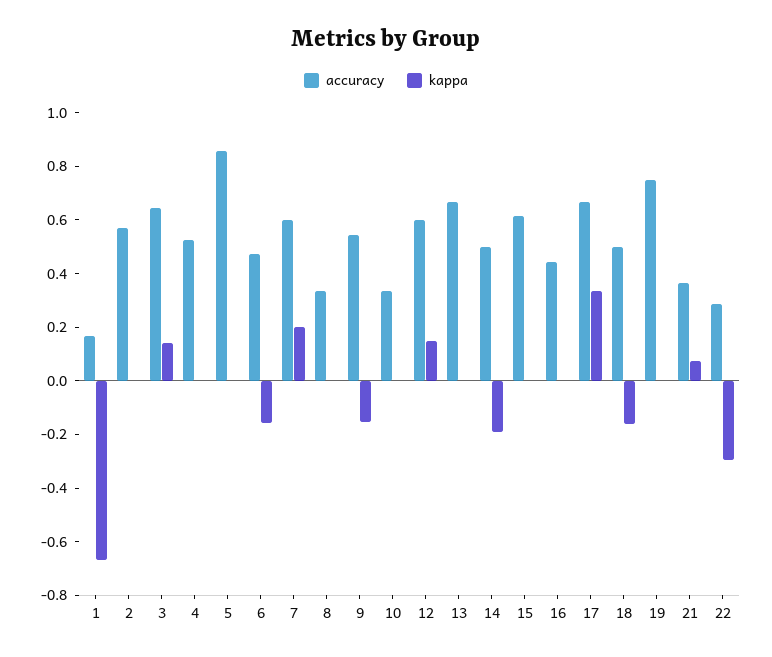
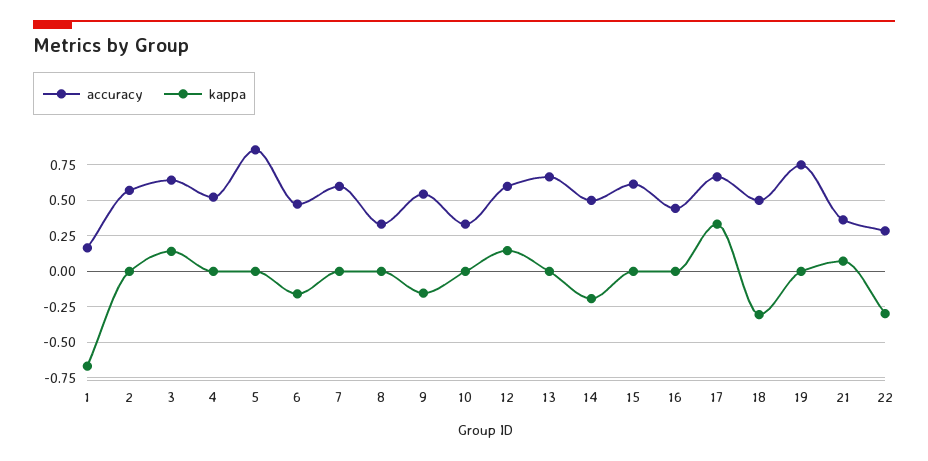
kappa, 7: 0.2 -> 0
kappa, 18: -0.15 -> -0.3

